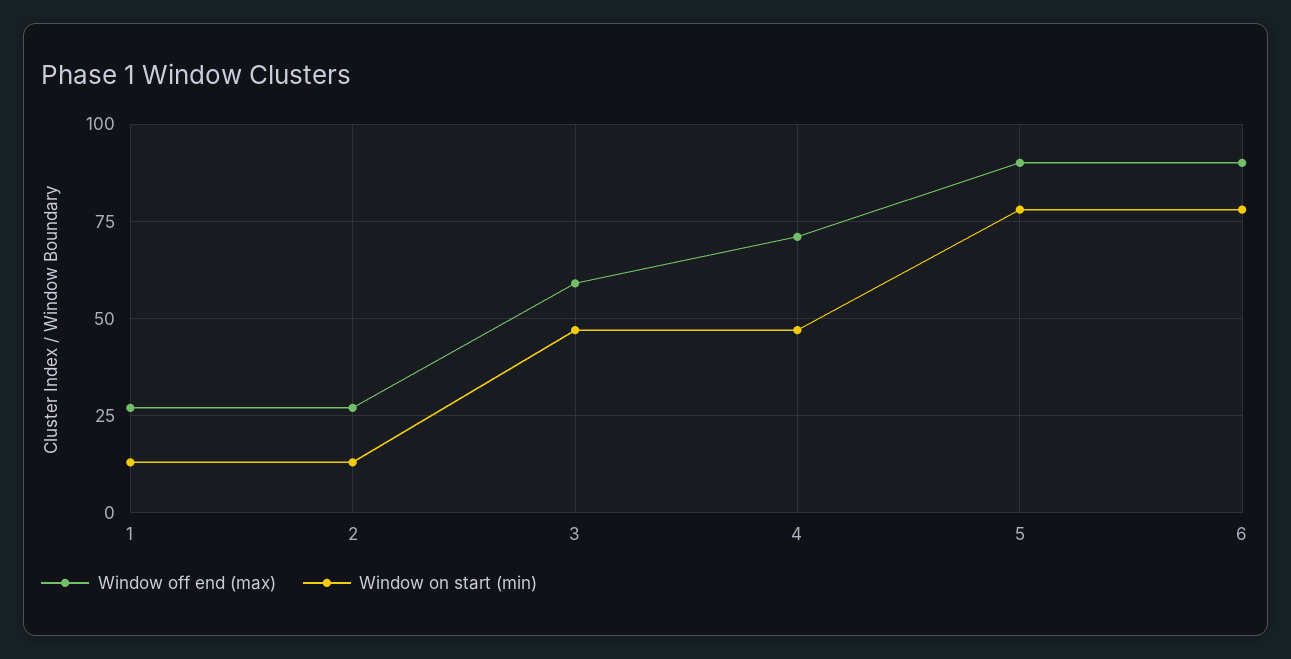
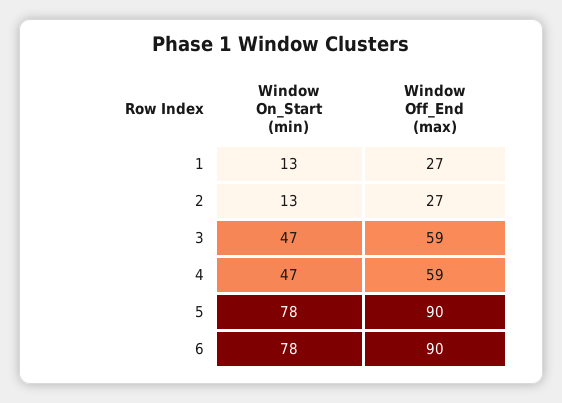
Window off end (max), 4: 70 -> 59

